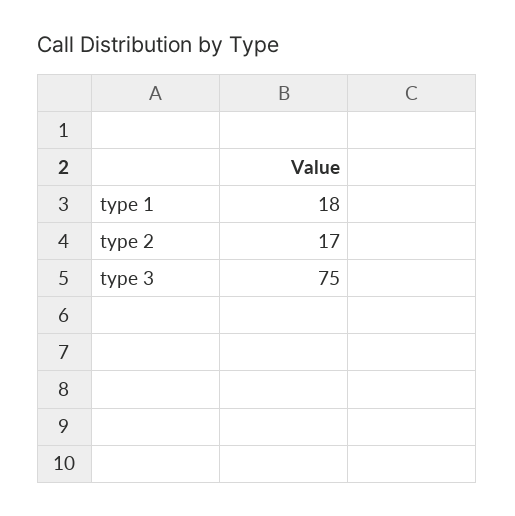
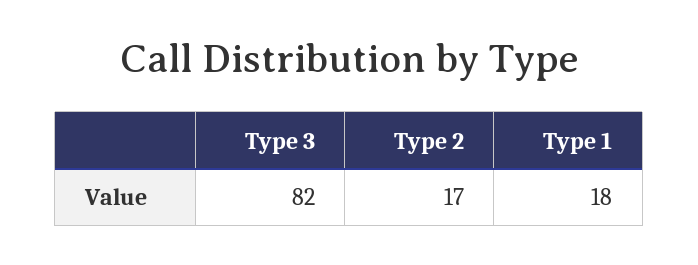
type 3: 75 -> 82

